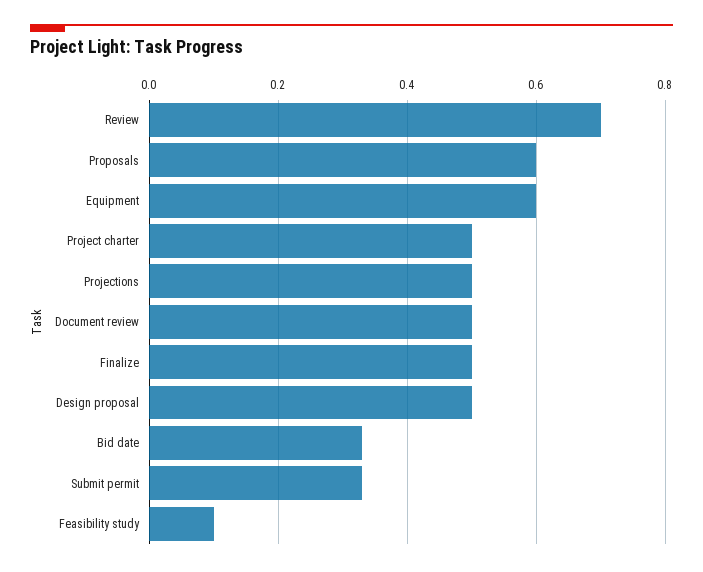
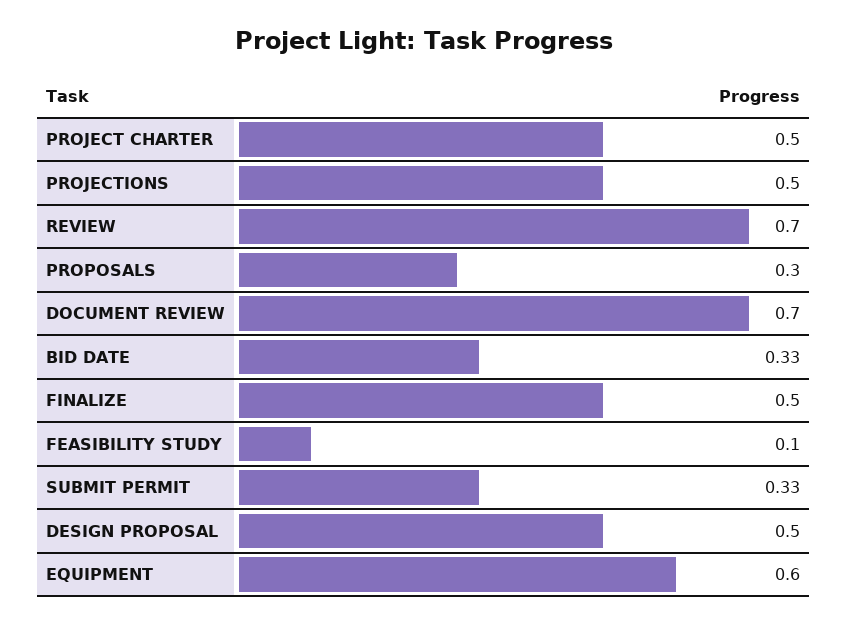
Proposals: 0.6 -> 0.3
Document review: 0.5 -> 0.7

